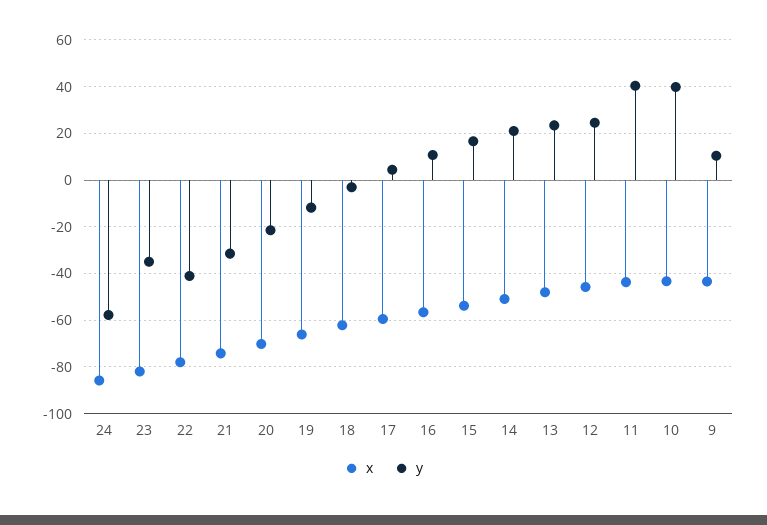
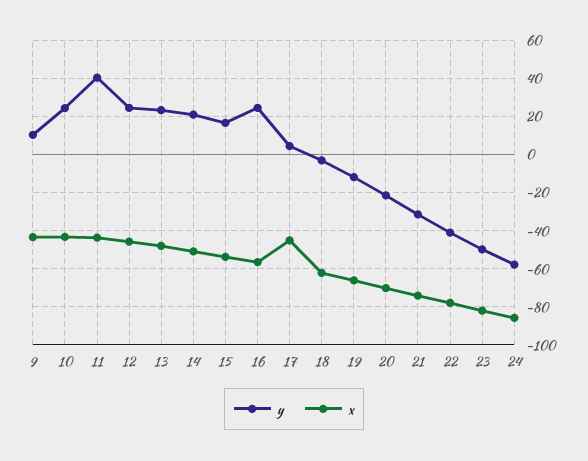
y, 23: -35 -> -50
x, 17: -60 -> -45
y, 16: 10 -> 25
y, 10: 40 -> 25

